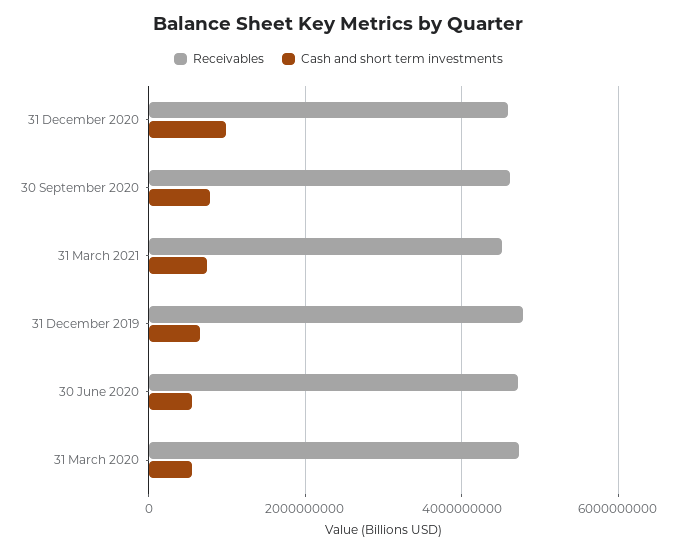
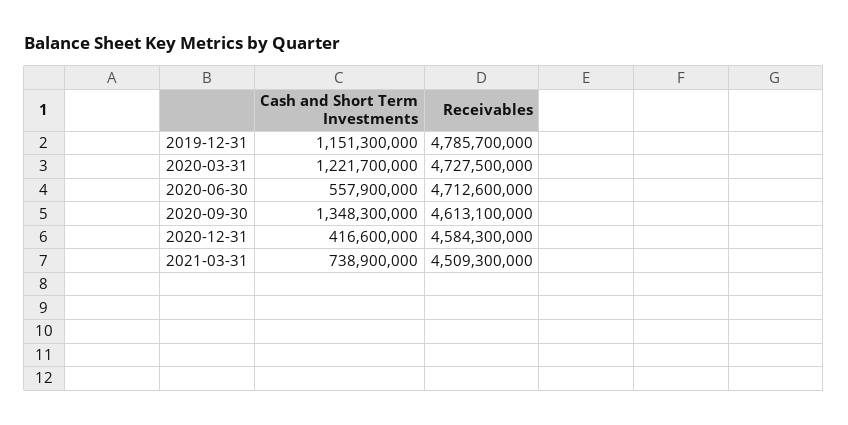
Cash and short term investments, 31 December 2020: 1000000000 -> 416600000
Cash and short term investments, 30 September 2020: 800000000 -> 1348300000
Cash and short term investments, 31 December 2019: 600000000 -> 1151300000
Cash and short term investments, 31 March 2020: 600000000 -> 1221700000

